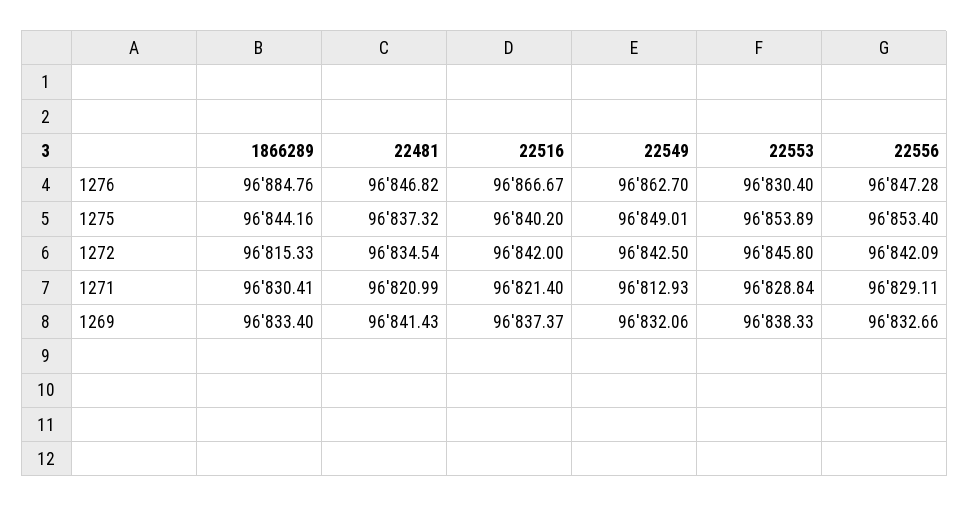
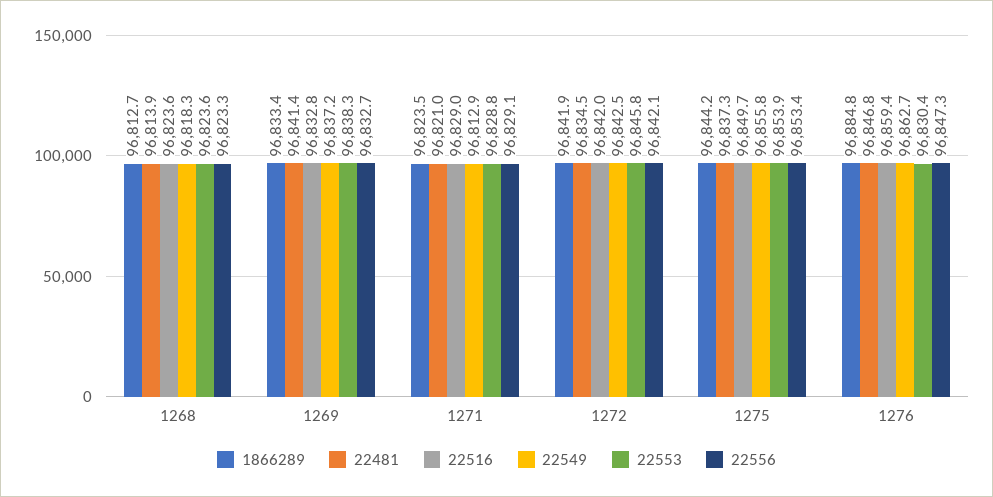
22516, 1276: 96866.67 -> 96859.4
22516, 1275: 96840.2 -> 96849.7
22549, 1275: 96849.01 -> 96855.8
1866289, 1272: 96815.33 -> 96841.9
1866289, 1271: 96830.41 -> 96823.5
22516, 1271: 96821.4 -> 96829
22516, 1269: 96837.37 -> 96832.8
22549, 1269: 96832.06 -> 96837.2
1866289, 1268: none -> 96812.7
22481, 1268: none -> 96813.9
22516, 1268: none -> 96823.6
22549, 1268: none -> 96818.3
22553, 1268: none -> 96823.6
22556, 1268: none -> 96823.3

